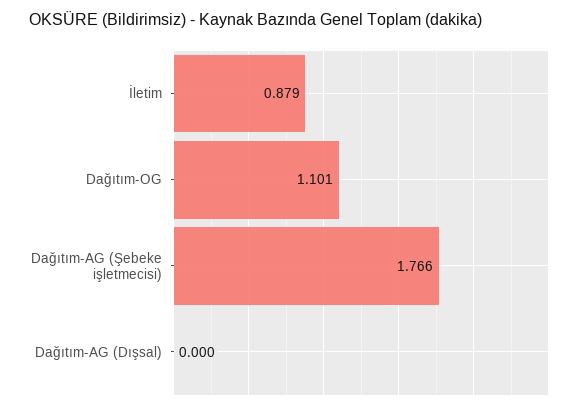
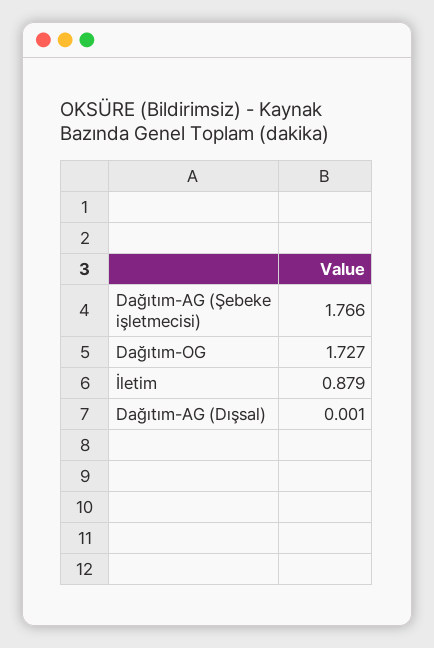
Dağıtım-OG: 1.101 -> 1.727
Dağıtım-AG (Dışsal): 0 -> 0.001

